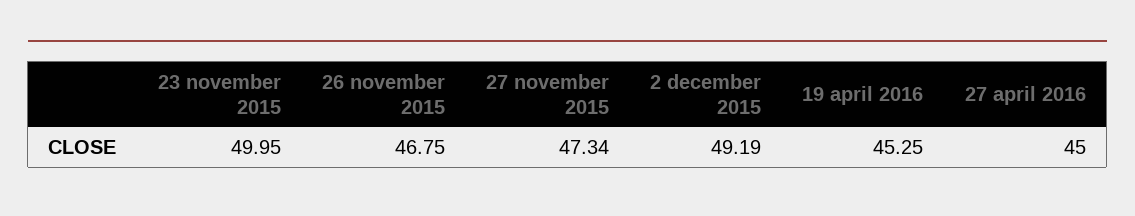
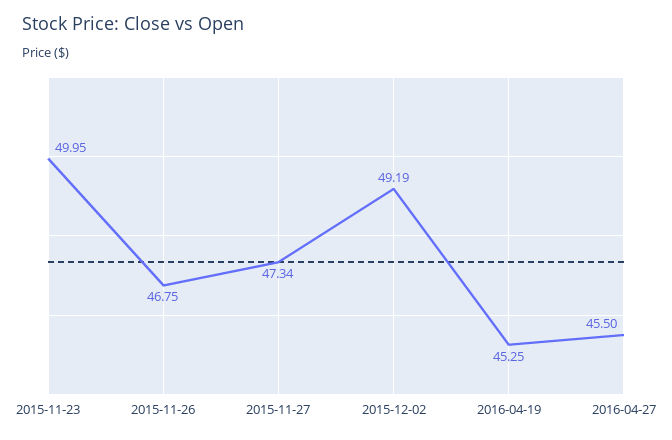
27 april 2016: 45 -> 45.5

